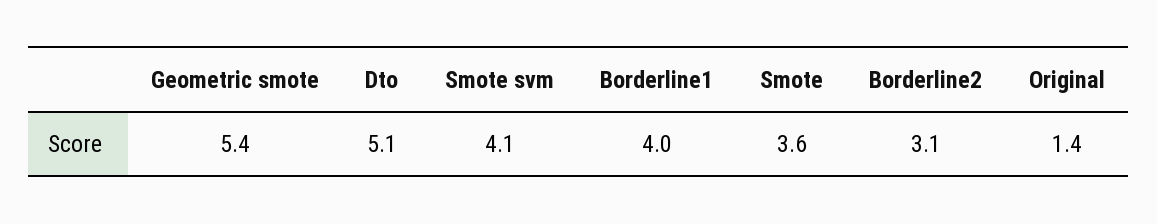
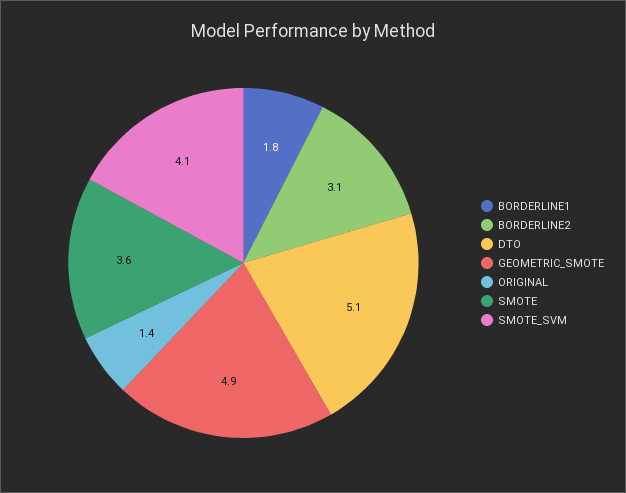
Geometric smote: 5.4 -> 4.9
Borderline1: 4 -> 1.8

